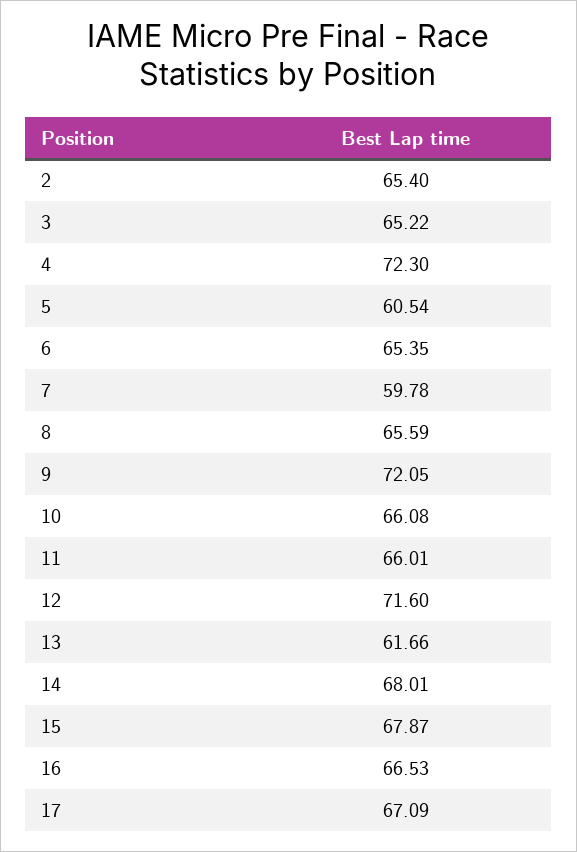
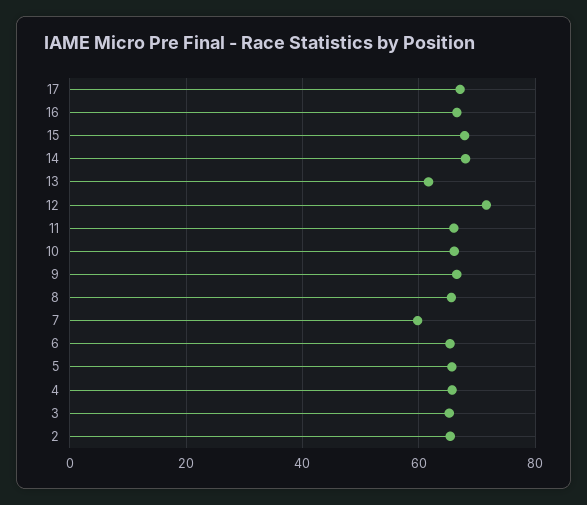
4: 72.3 -> 66
5: 60.54 -> 66
9: 72.05 -> 66

